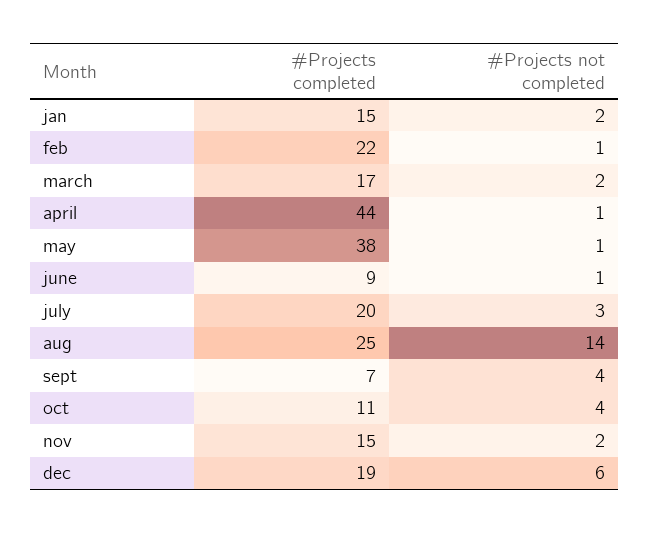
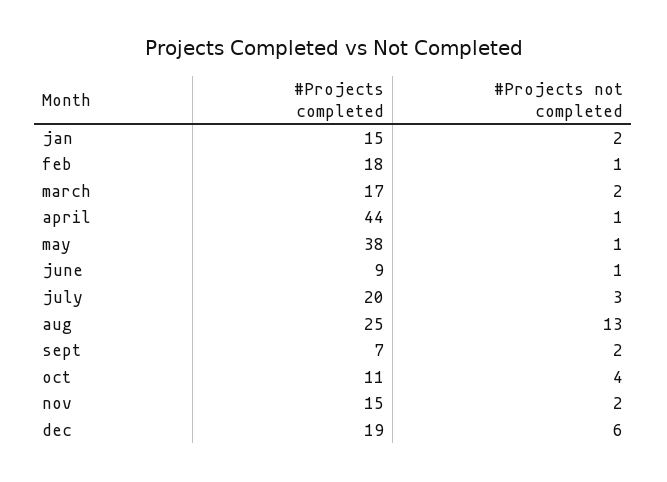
#Projects completed, feb: 22 -> 18
#Projects not completed, aug: 14 -> 13
#Projects not completed, sept: 4 -> 2

